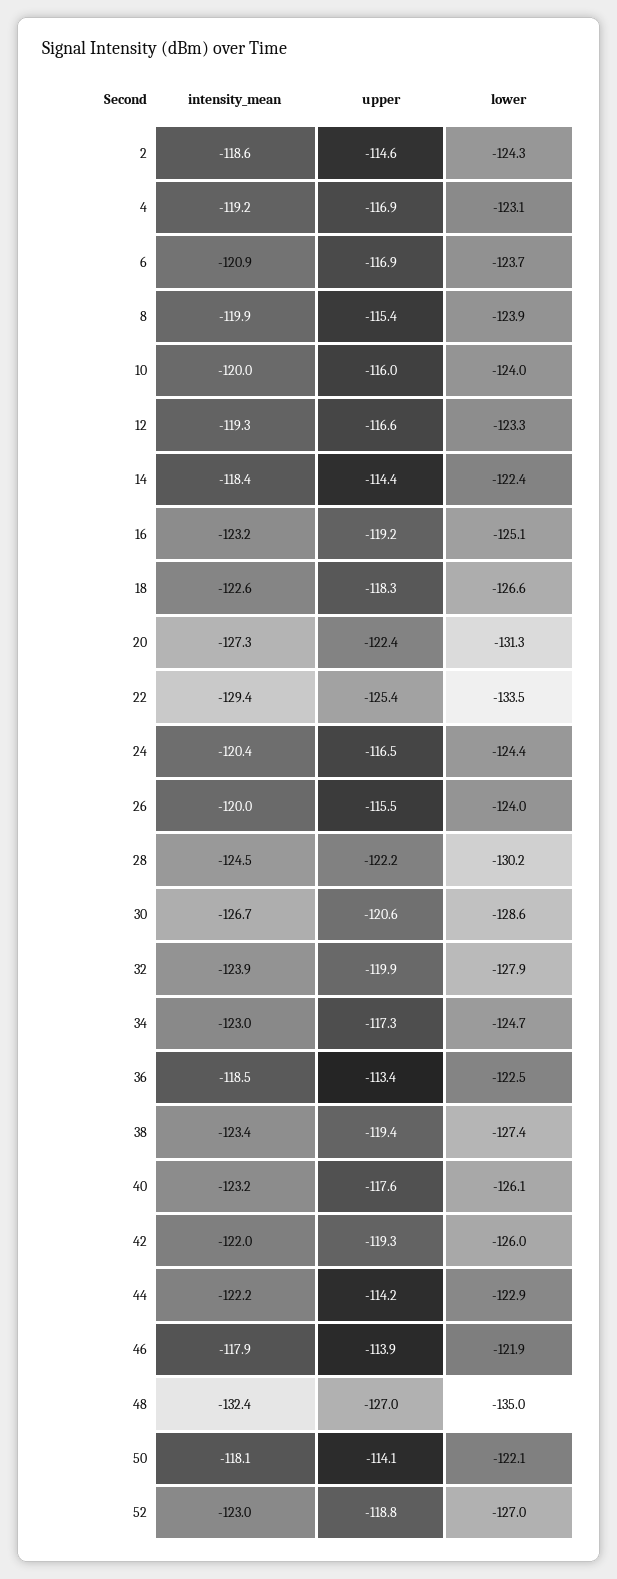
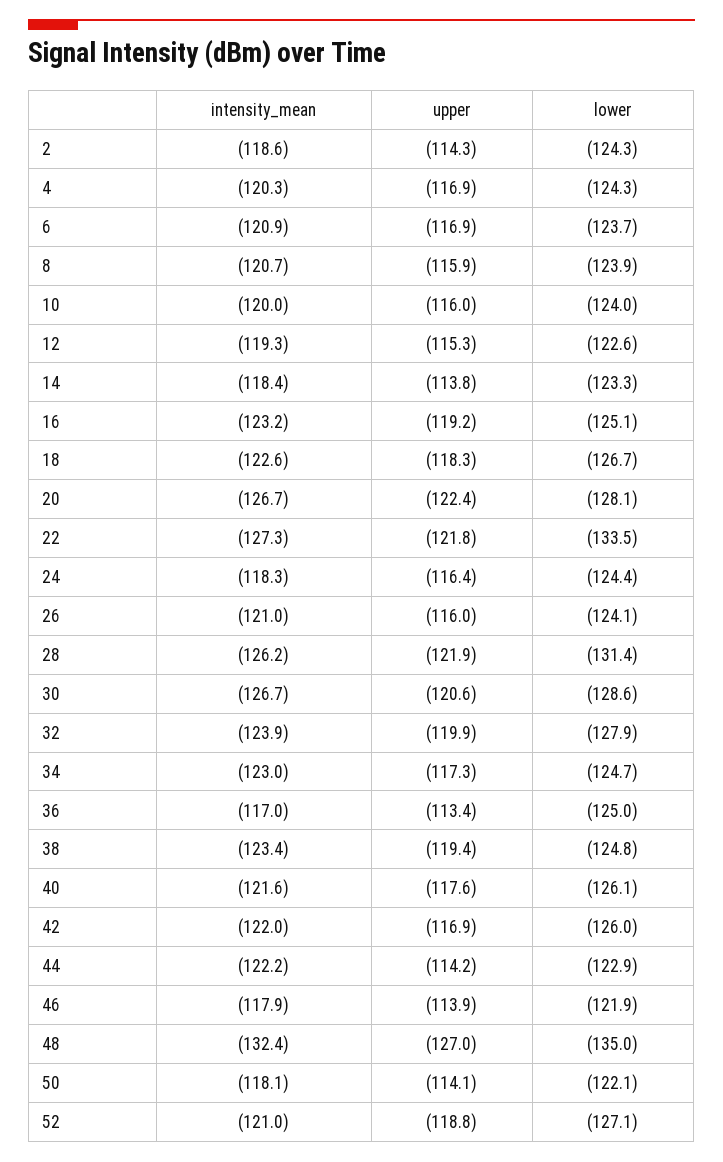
upper, 2: -114.6 -> -114.3
intensity_mean, 4: -119.2 -> -120.3
lower, 4: -123.1 -> -124.3
intensity_mean, 8: -119.9 -> -120.7
upper, 8: -115.4 -> -115.9
upper, 12: -116.6 -> -115.3
lower, 12: -123.3 -> -122.6
upper, 14: -114.4 -> -113.8
lower, 14: -122.4 -> -123.3
lower, 18: -126.6 -> -126.7
intensity_mean, 20: -127.3 -> -126.7
lower, 20: -131.3 -> -128.1
intensity_mean, 22: -129.4 -> -127.3
upper, 22: -125.4 -> -121.8
intensity_mean, 24: -120.4 -> -118.3
upper, 24: -116.5 -> -116.4
intensity_mean, 26: -120 -> -121
upper, 26: -115.5 -> -116
lower, 26: -124 -> -124.1
intensity_mean, 28: -124.5 -> -126.2
upper, 28: -122.2 -> -121.9
lower, 28: -130.2 -> -131.4
intensity_mean, 36: -118.5 -> -117
lower, 36: -122.5 -> -125
lower, 38: -127.4 -> -124.8
intensity_mean, 40: -123.2 -> -121.6
upper, 42: -119.3 -> -116.9
intensity_mean, 52: -123 -> -121
lower, 52: -127 -> -127.1

